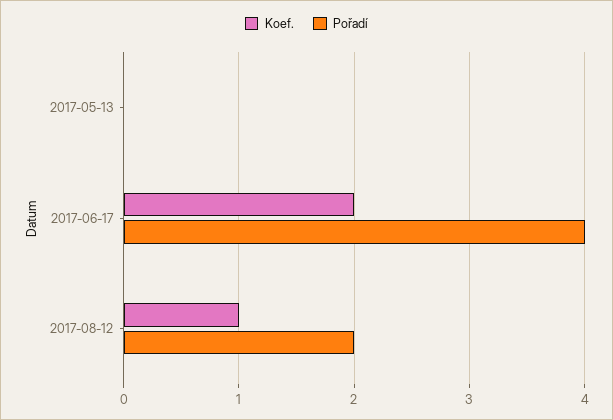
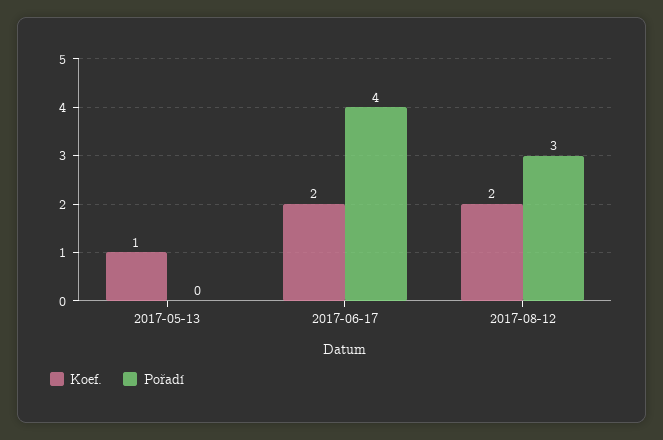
Koef., 2017-05-13: 0 -> 1
Koef., 2017-08-12: 1 -> 2
Pořadí, 2017-08-12: 2 -> 3

